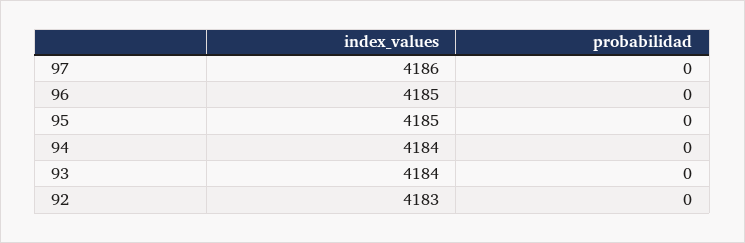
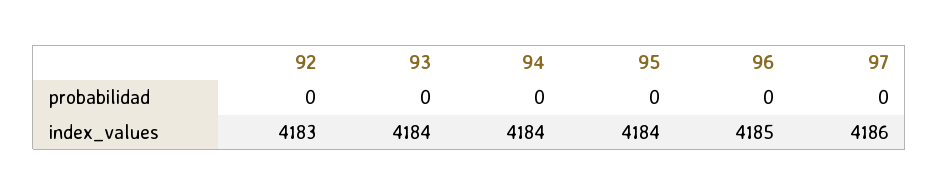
index_values, 95: 4185 -> 4184

